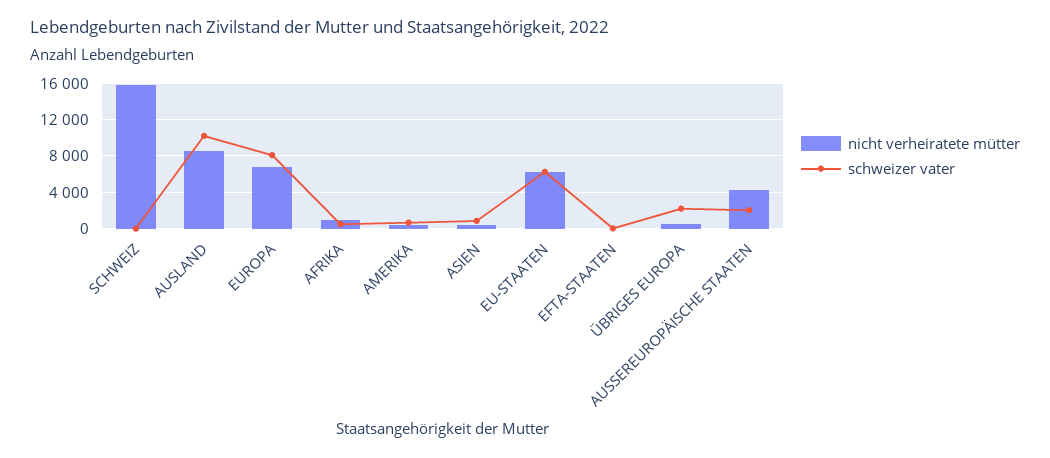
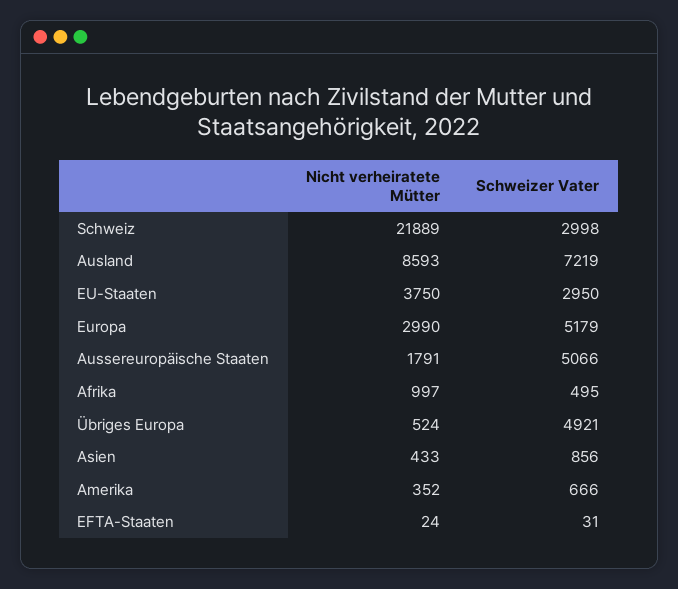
nicht verheiratete mütter, SCHWEIZ: 16000 -> 21889
schweizer vater, SCHWEIZ: 0 -> 2998
schweizer vater, AUSLAND: 10000 -> 7219
nicht verheiratete mütter, EUROPA: 7000 -> 2990
schweizer vater, EUROPA: 8000 -> 5179
nicht verheiratete mütter, EU-STAATEN: 6000 -> 3750
schweizer vater, EU-STAATEN: 6000 -> 2950
schweizer vater, ÜBRIGES EUROPA: 2000 -> 4921
nicht verheiratete mütter, AUSSEREUROPÄISCHE STAATEN: 4000 -> 1791
schweizer vater, AUSSEREUROPÄISCHE STAATEN: 2000 -> 5066

